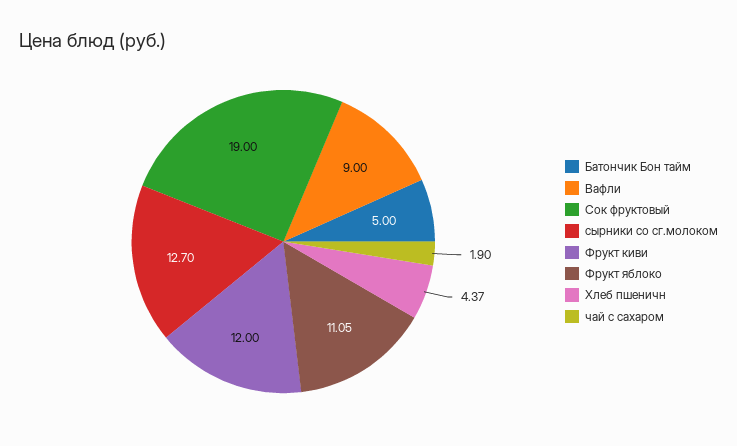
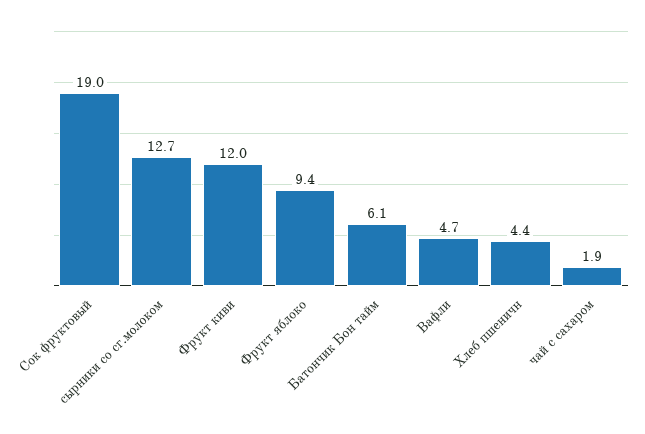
Батончик Бон тайм: 5 -> 6.1
Вафли: 9 -> 4.7
Фрукт яблоко: 11.05 -> 9.4

